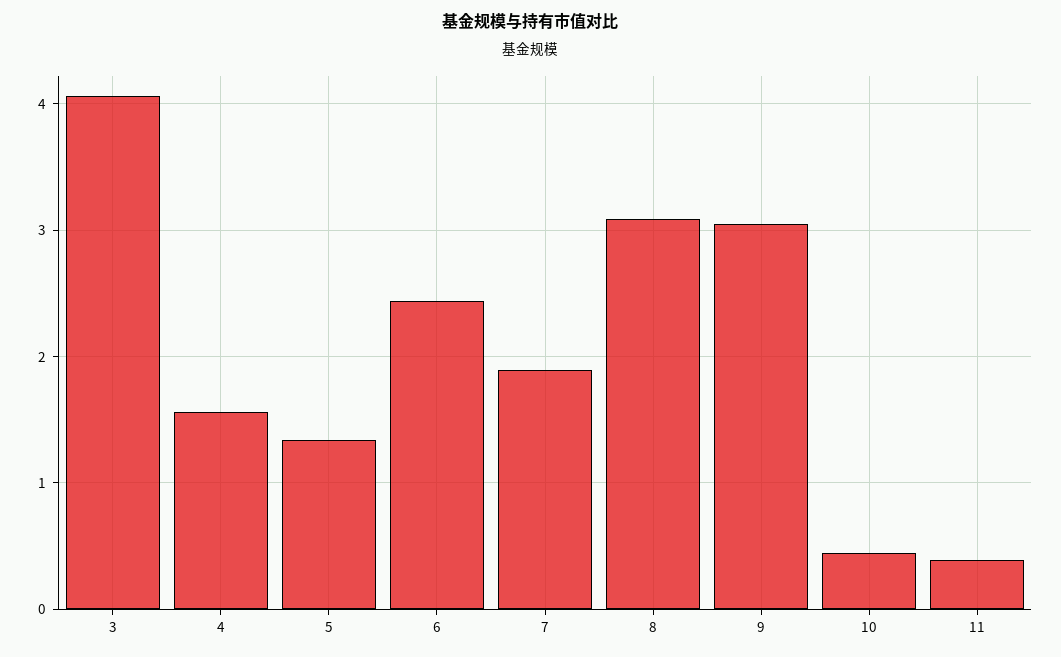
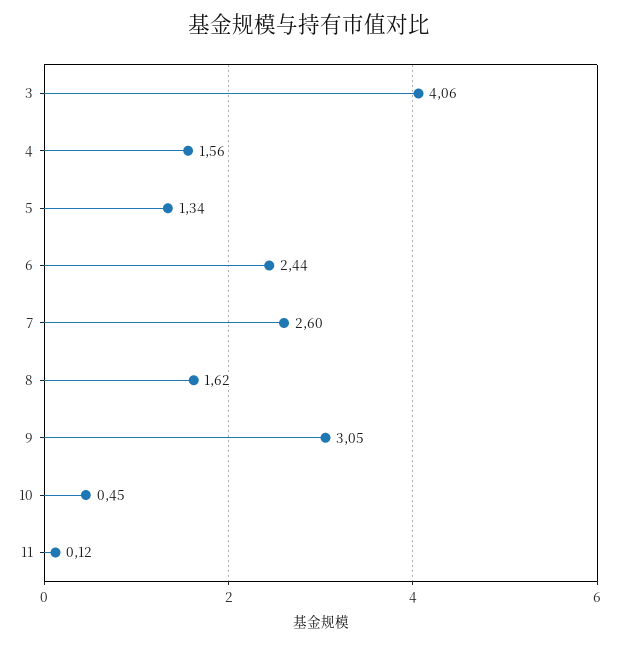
7: 1.9 -> 2.6
8: 3.1 -> 1.62
11: 0.4 -> 0.12

